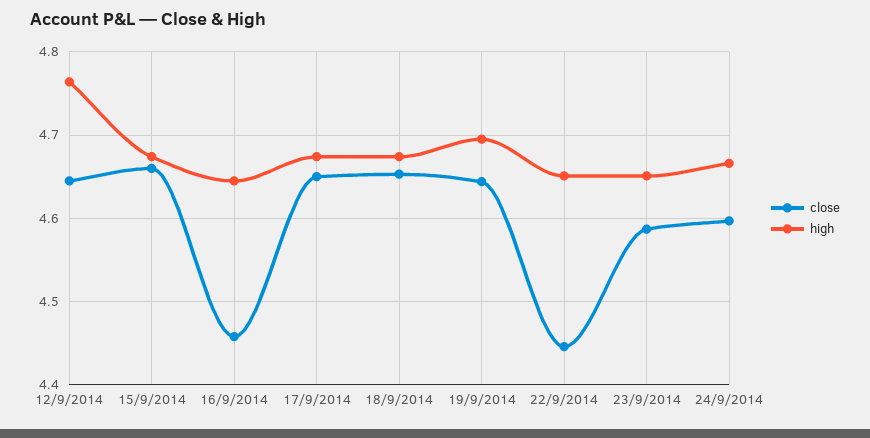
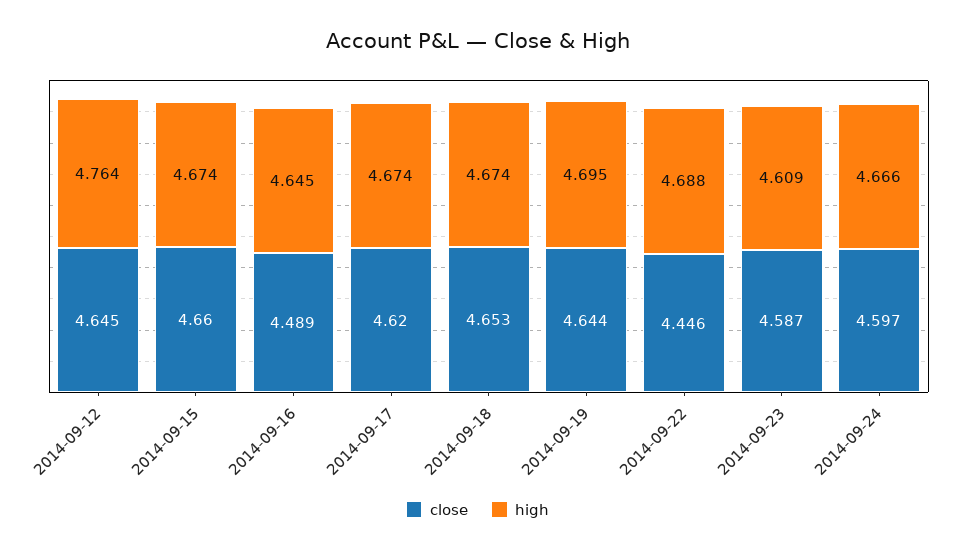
close, 16/9/2014: 4.46 -> 4.489
close, 17/9/2014: 4.65 -> 4.62
high, 22/9/2014: 4.65 -> 4.688
high, 23/9/2014: 4.65 -> 4.609

